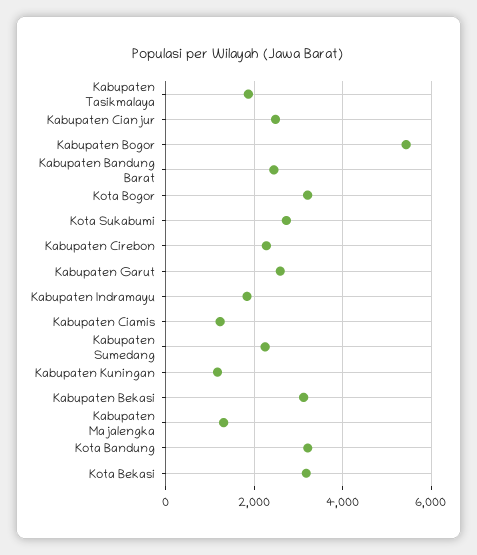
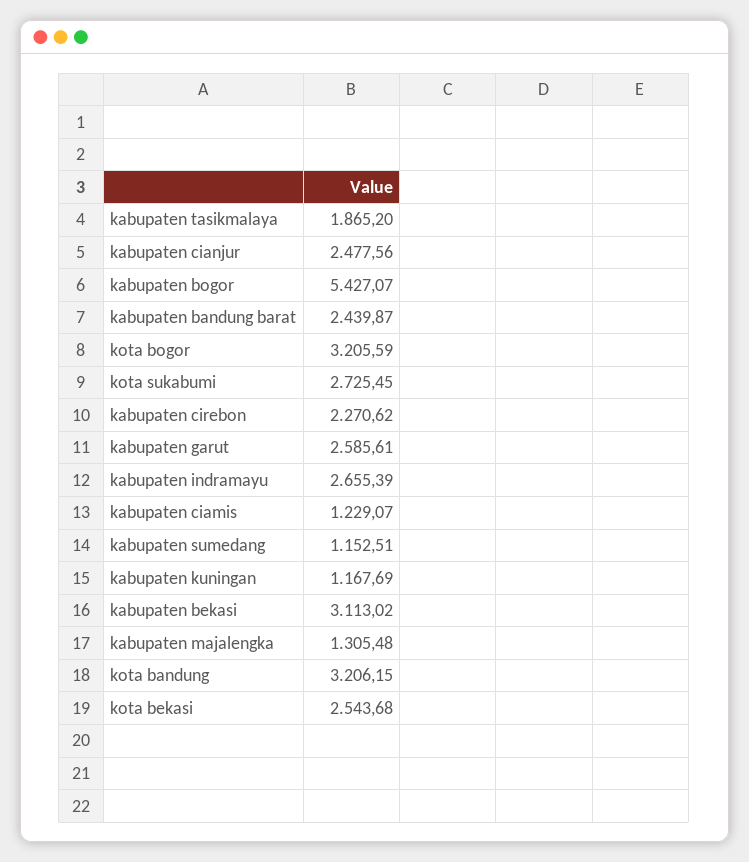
Kabupaten Indramayu: 1800 -> 2655.39
Kabupaten Sumedang: 2200 -> 1152.51
Kota Bekasi: 3200 -> 2543.68

